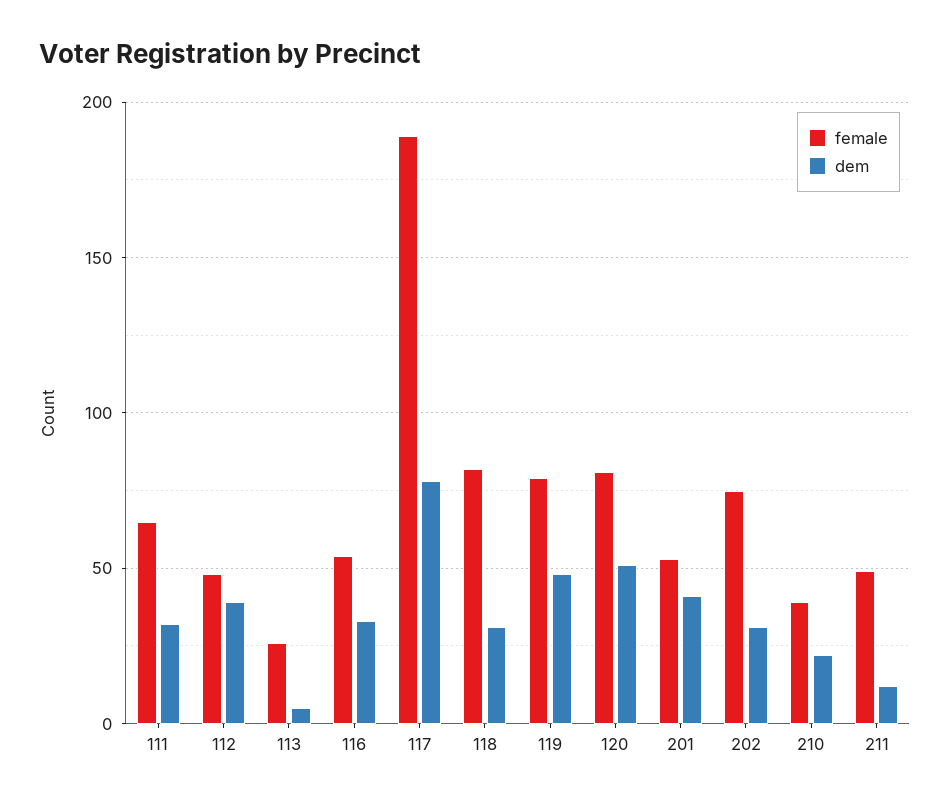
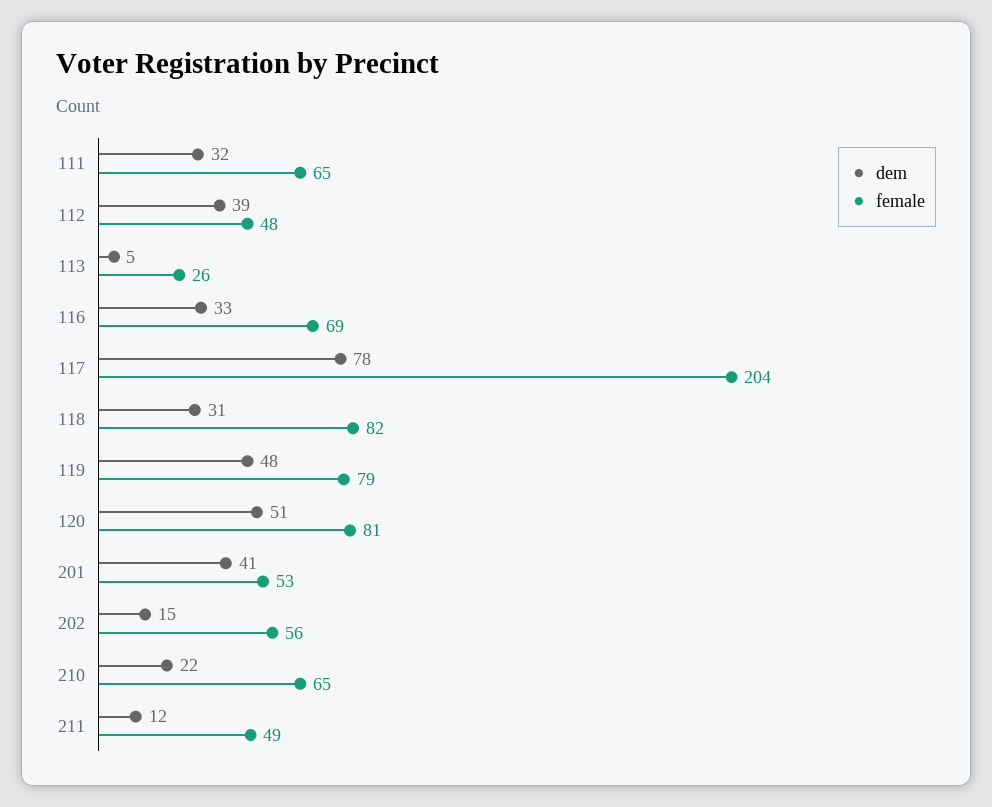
female, 116: 55 -> 69
female, 117: 190 -> 204
female, 202: 75 -> 56
dem, 202: 30 -> 15
female, 210: 40 -> 65

